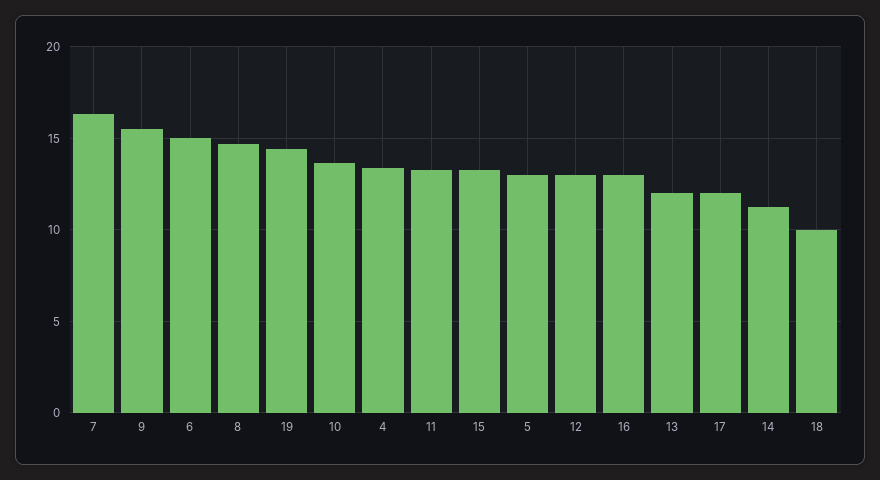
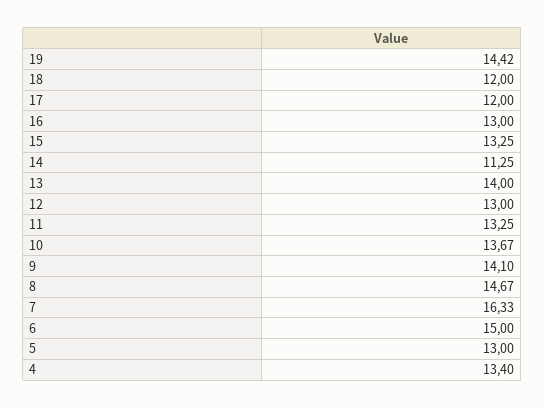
9: 15.5 -> 14.1
13: 12 -> 14
18: 10 -> 12

